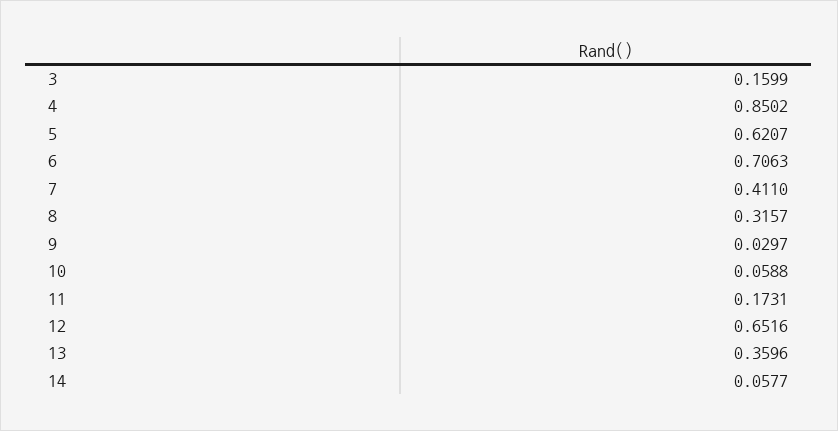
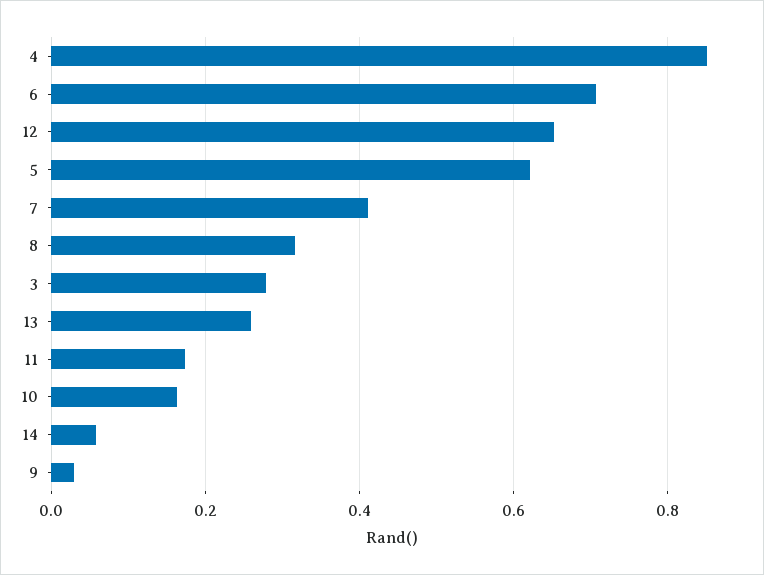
3: 0.1599 -> 0.28
10: 0.0588 -> 0.16
13: 0.3596 -> 0.26

